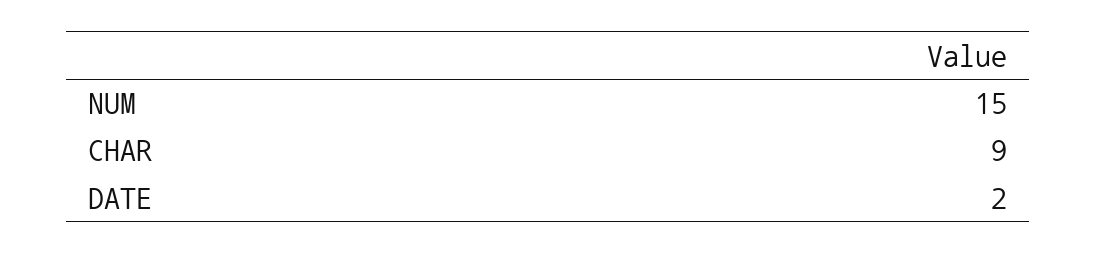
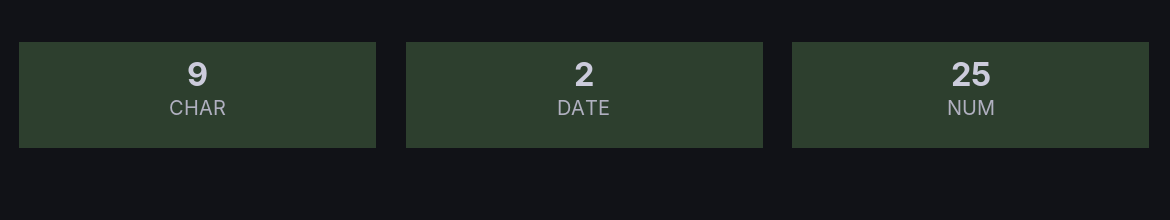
NUM: 15 -> 25

